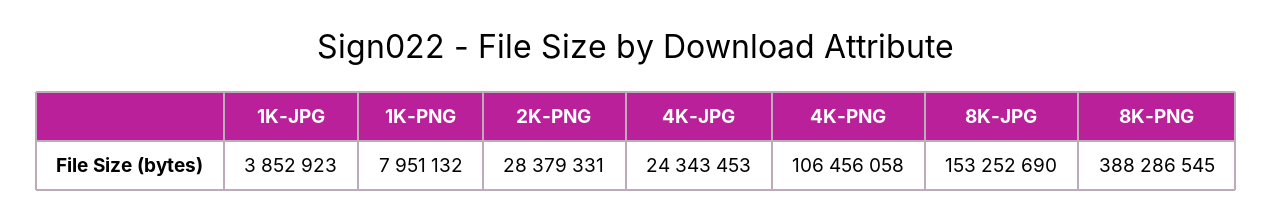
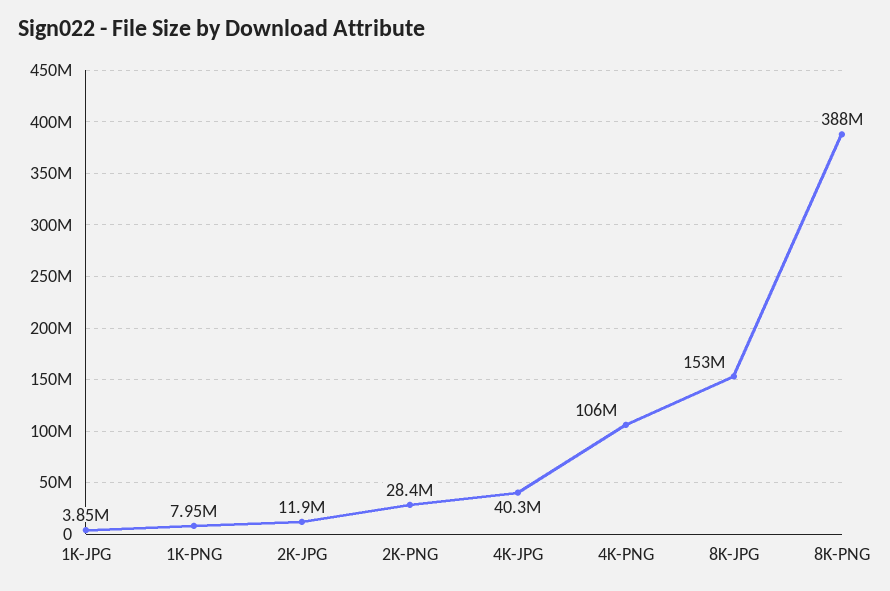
4K-JPG: 24343453 -> 40300000
2K-JPG: none -> 11900000

